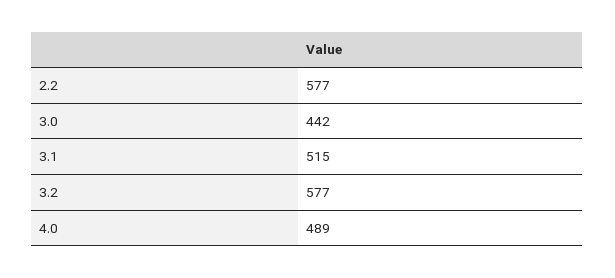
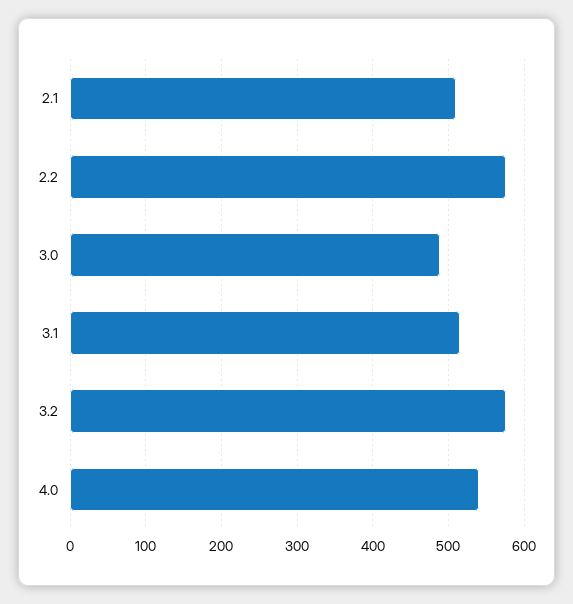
3.0: 442 -> 490
4.0: 489 -> 540
2.1: none -> 510

